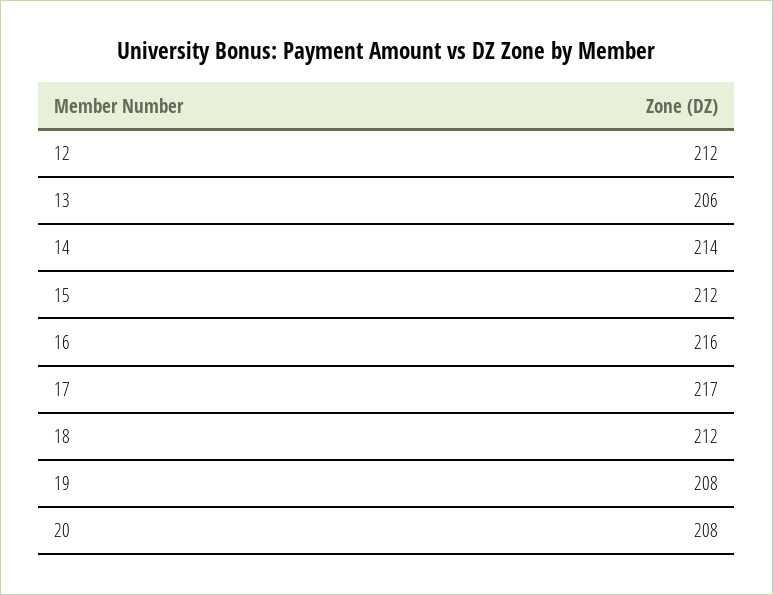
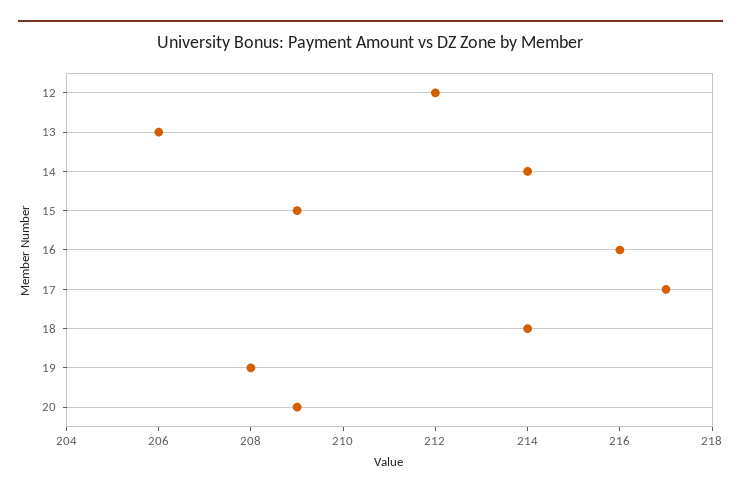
15: 212 -> 209
18: 212 -> 214
20: 208 -> 209

